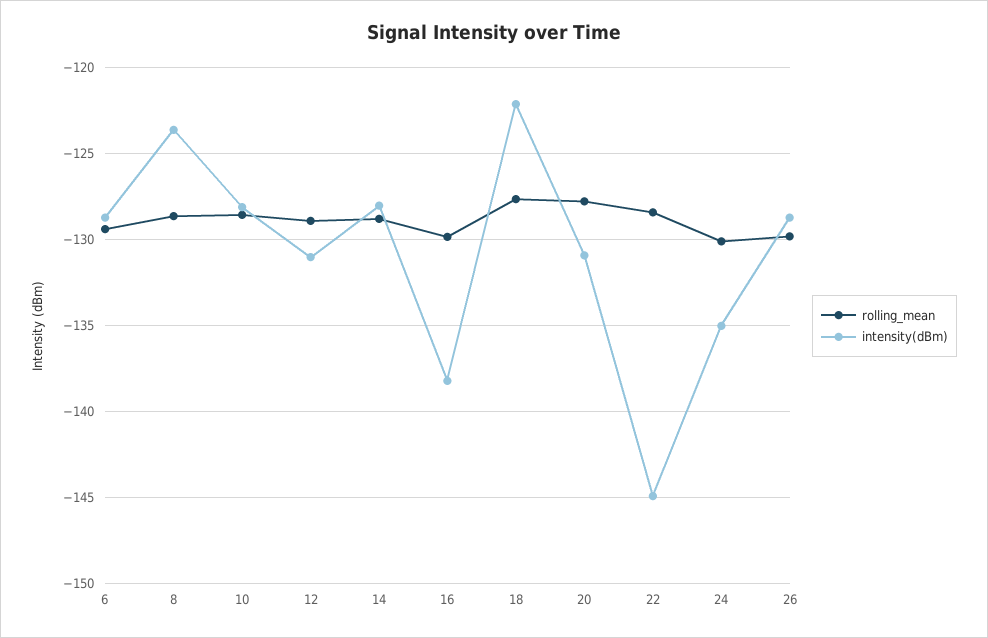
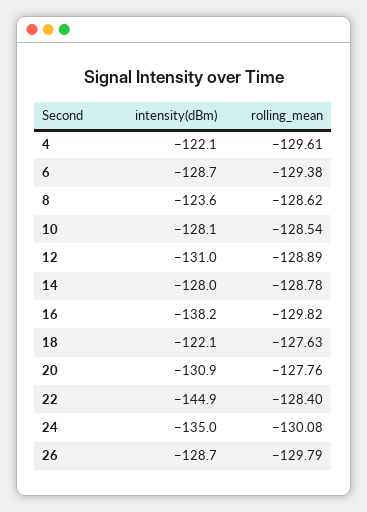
intensity(dBm), 4: none -> -122.1
rolling_mean, 4: none -> -129.61

